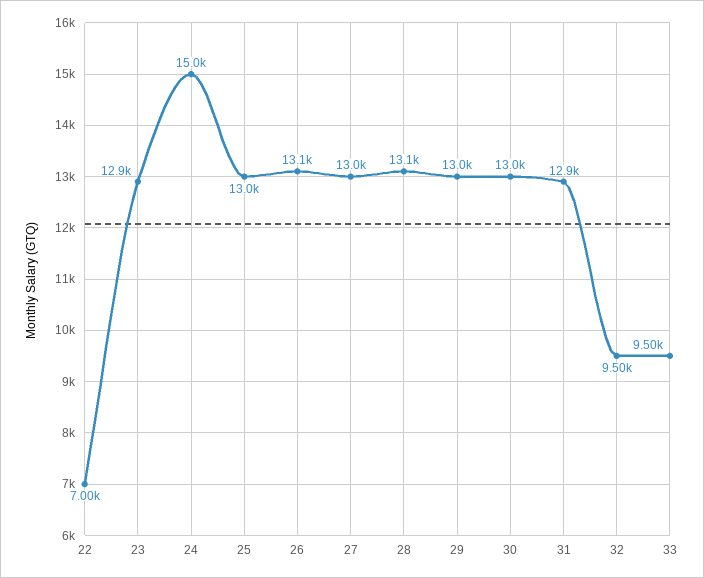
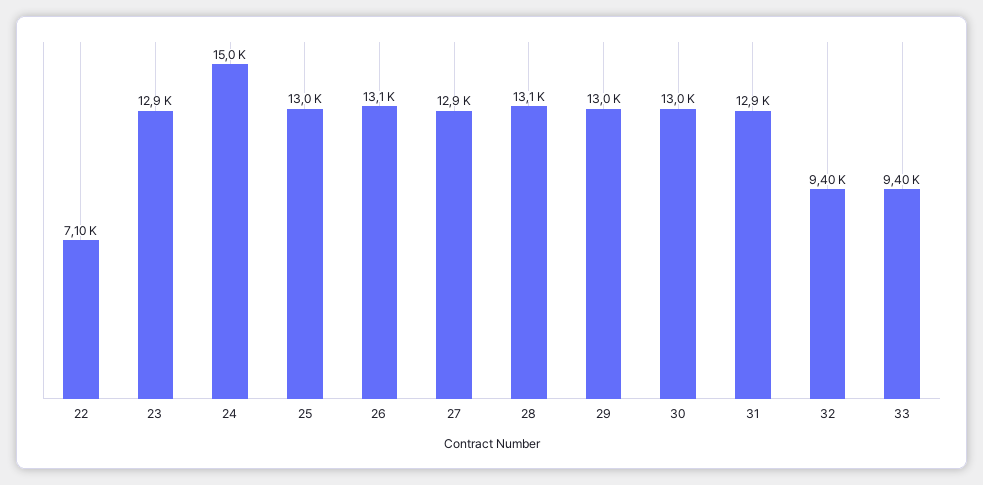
22: 7000 -> 7100
27: 13000 -> 12900
32: 9500 -> 9400
33: 9500 -> 9400

